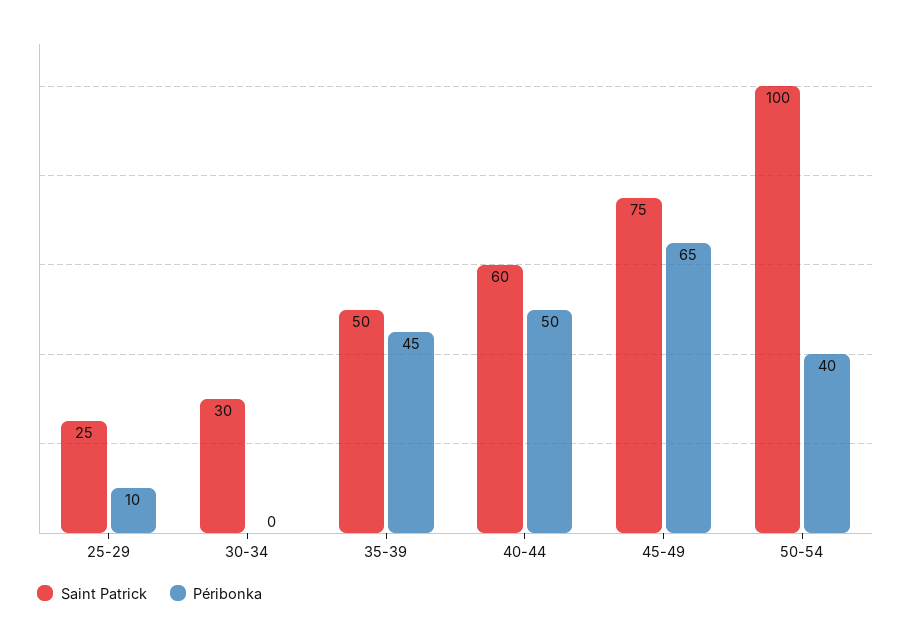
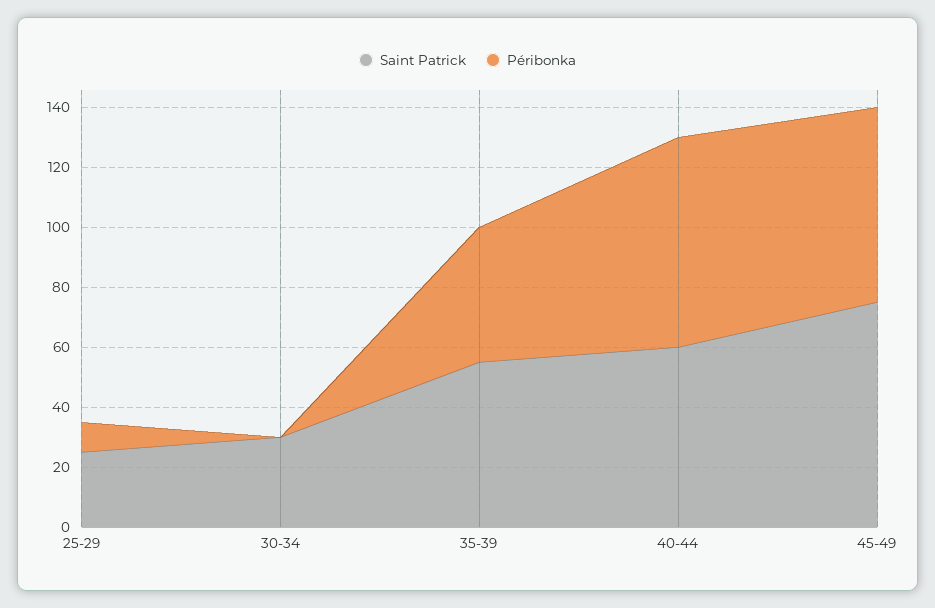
Saint Patrick, 35-39: 50 -> 55
Péribonka, 40-44: 50 -> 70
Saint Patrick, 50-54: 100 -> none
Péribonka, 50-54: 40 -> none

